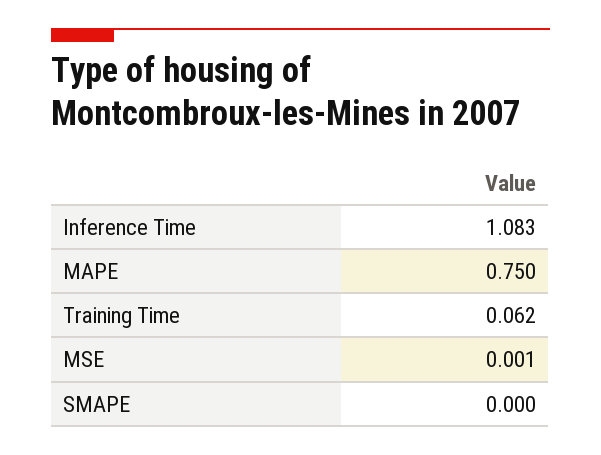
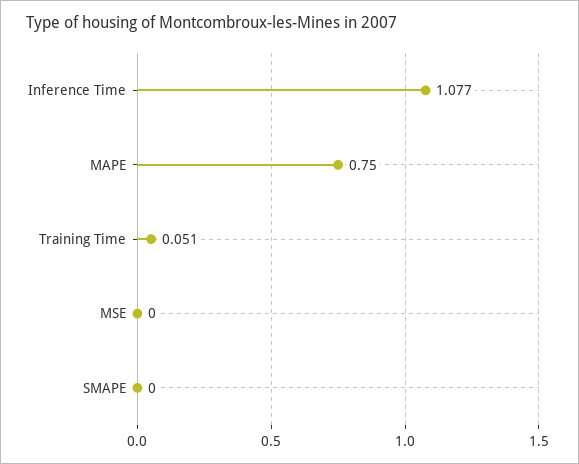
Inference Time: 1.083 -> 1.077
Training Time: 0.062 -> 0.051
MSE: 0.001 -> 0

